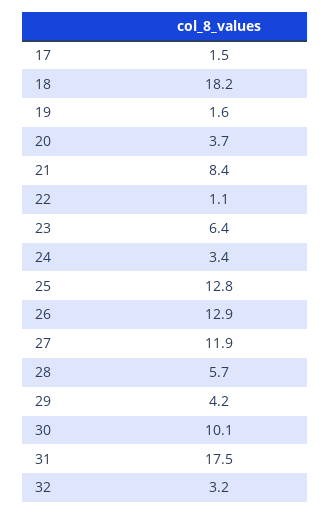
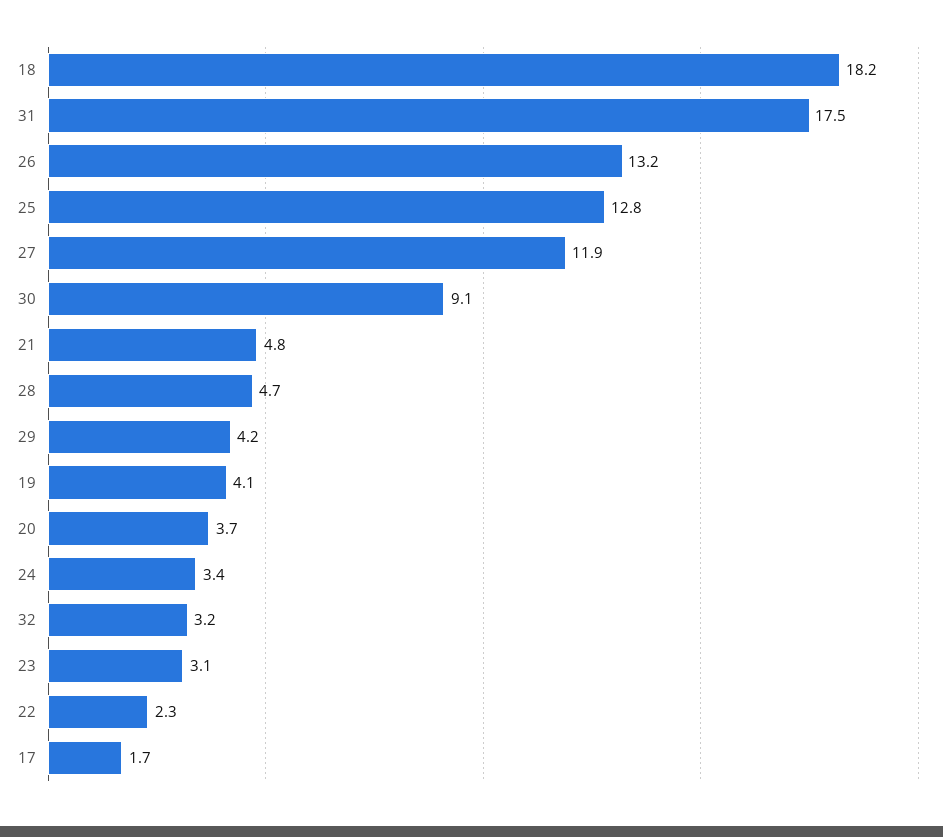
17: 1.5 -> 1.7
19: 1.6 -> 4.1
21: 8.4 -> 4.8
22: 1.1 -> 2.3
23: 6.4 -> 3.1
26: 12.9 -> 13.2
28: 5.7 -> 4.7
30: 10.1 -> 9.1

